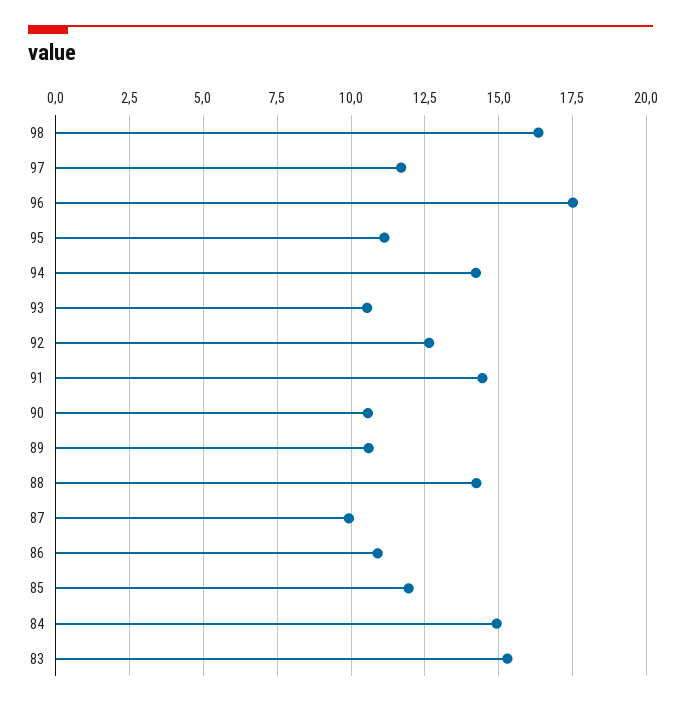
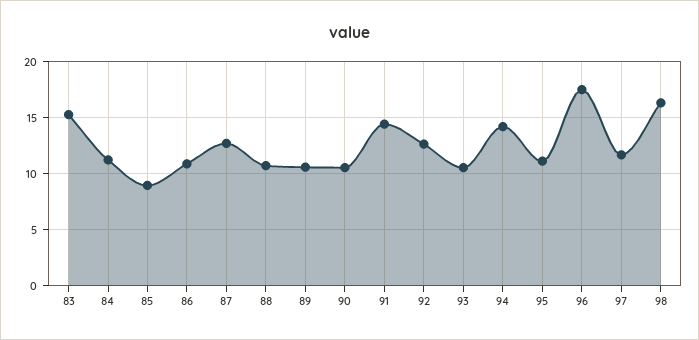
88: 14.25 -> 11
87: 10 -> 13
85: 12 -> 9
84: 15 -> 11

